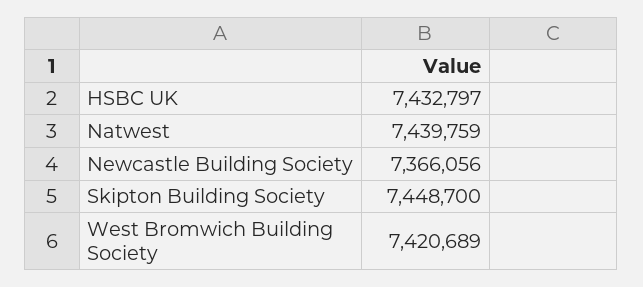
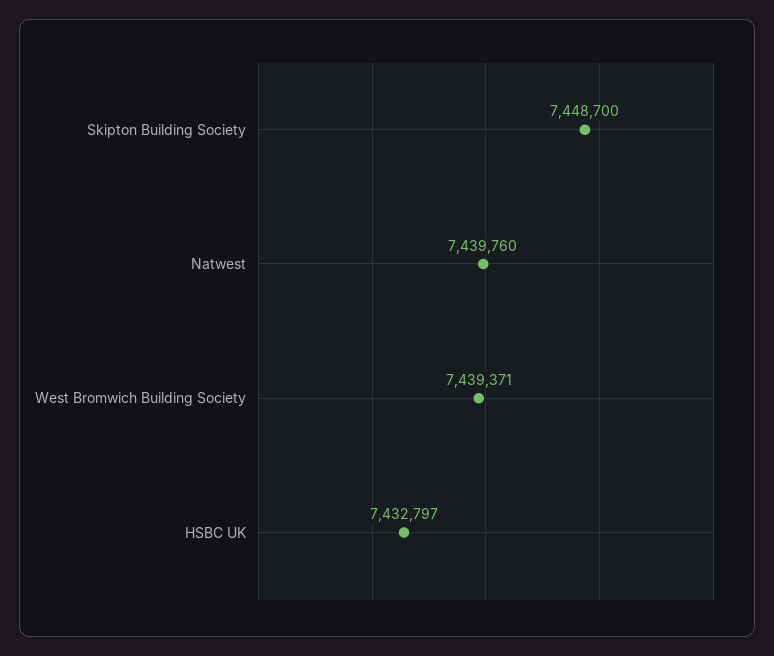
Natwest: 7439759 -> 7439760
Newcastle Building Society: 7366056 -> none
West Bromwich Building Society: 7420689 -> 7439371

